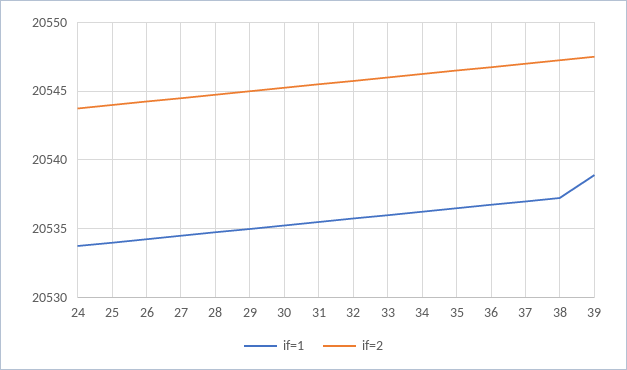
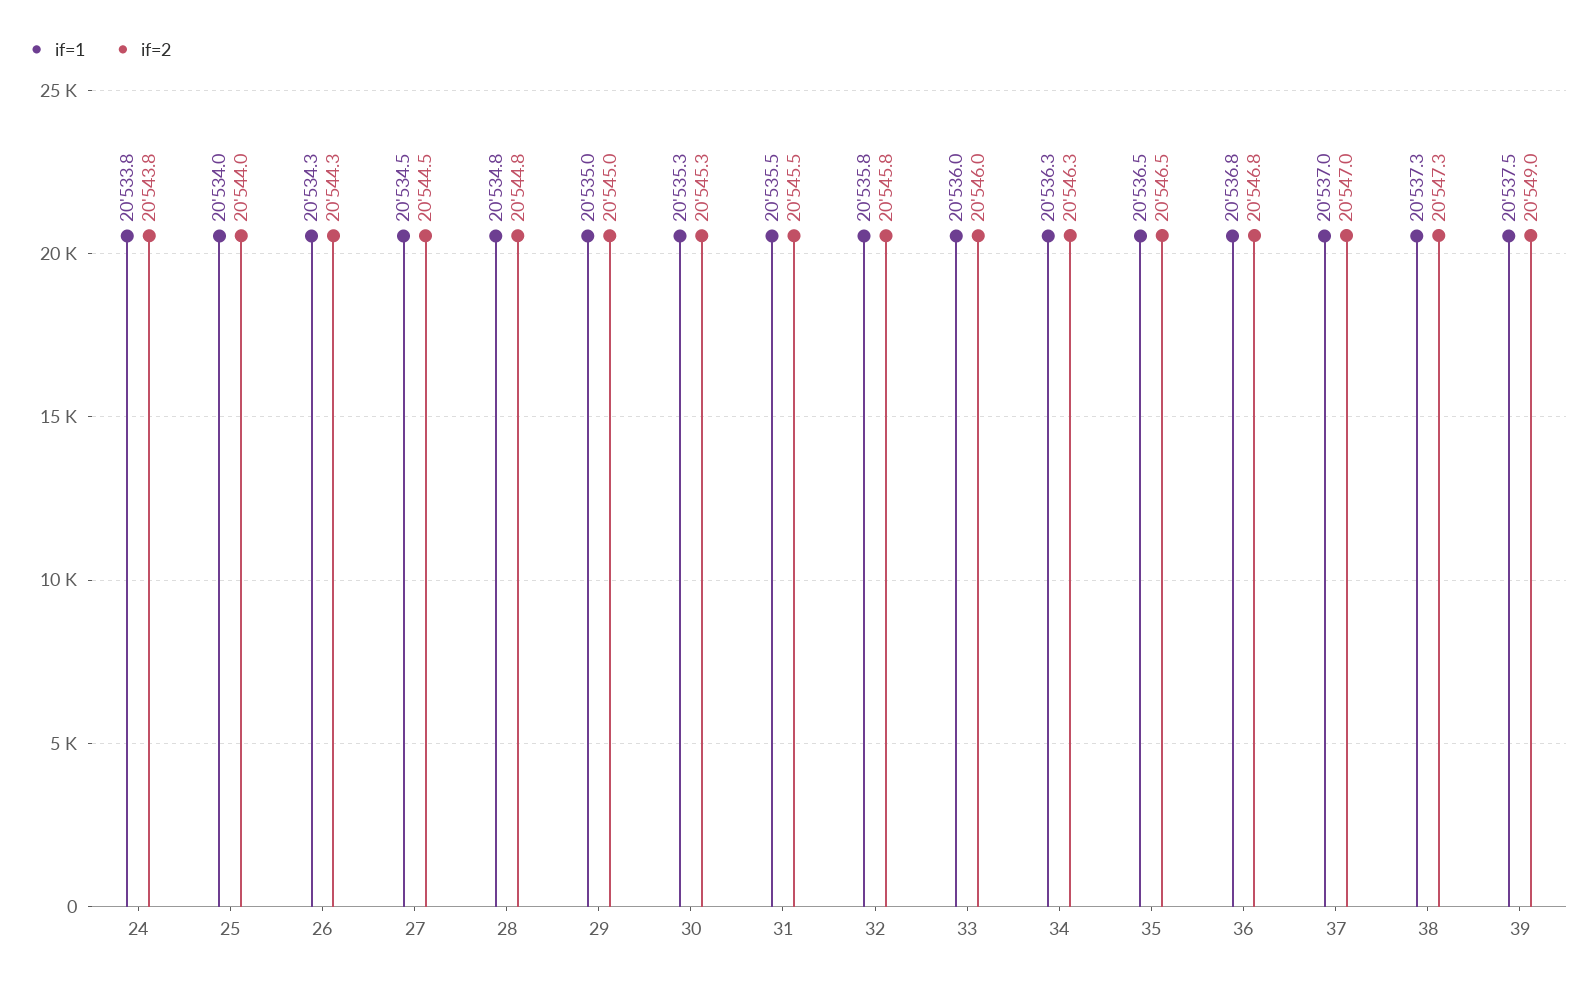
if=1, 39: 20539 -> 20537.5
if=2, 39: 20547.5 -> 20549

